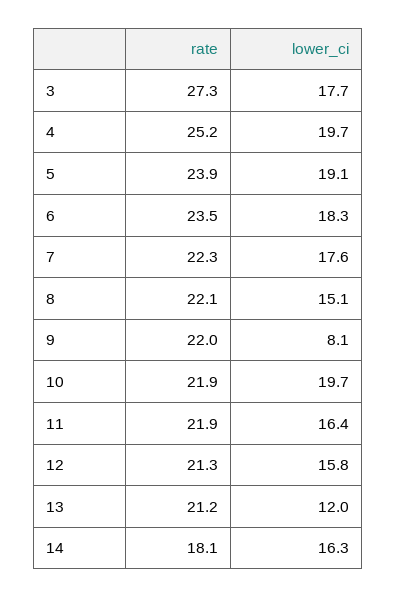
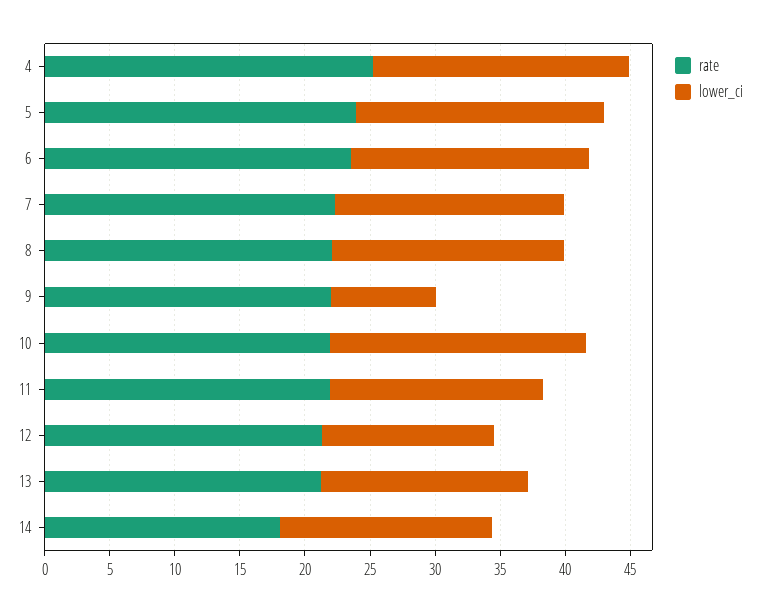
rate, 3: 27.3 -> none
lower_ci, 3: 17.7 -> none
lower_ci, 8: 15.1 -> 18
lower_ci, 12: 15.8 -> 13
lower_ci, 13: 12 -> 16

